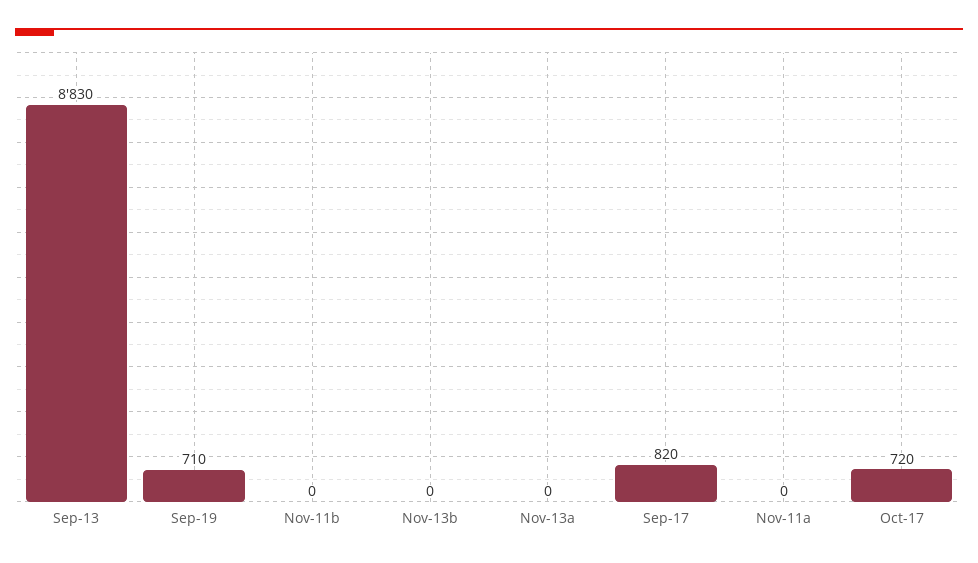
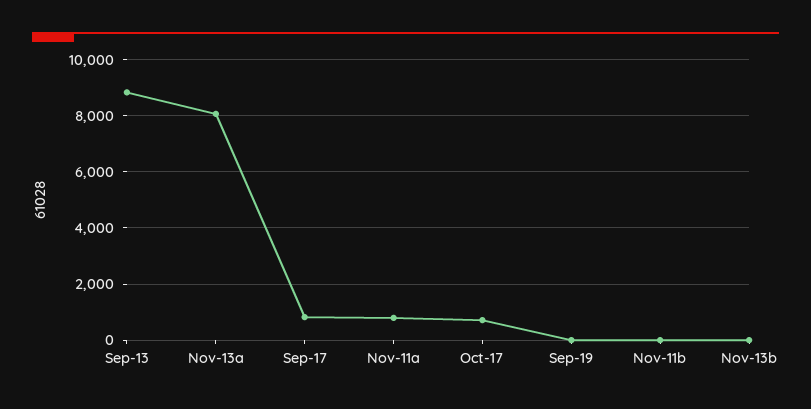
Sep-19: 710 -> 0
Nov-13a: 0 -> 8000
Nov-11a: 0 -> 750

